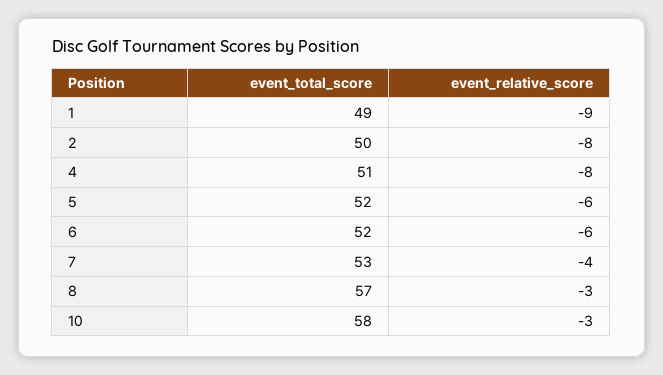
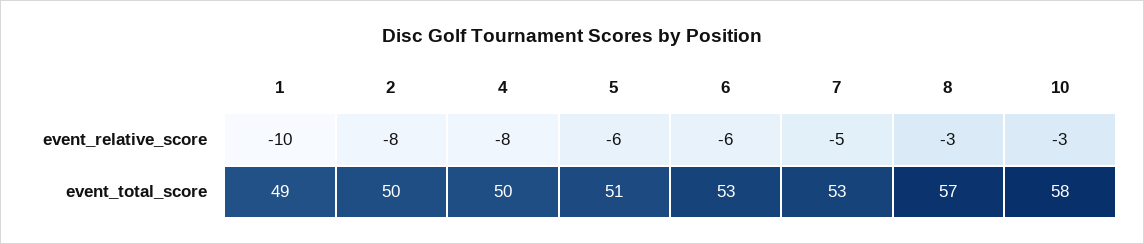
event_relative_score, 1: -9 -> -10
event_total_score, 4: 51 -> 50
event_total_score, 5: 52 -> 51
event_total_score, 6: 52 -> 53
event_relative_score, 7: -4 -> -5

